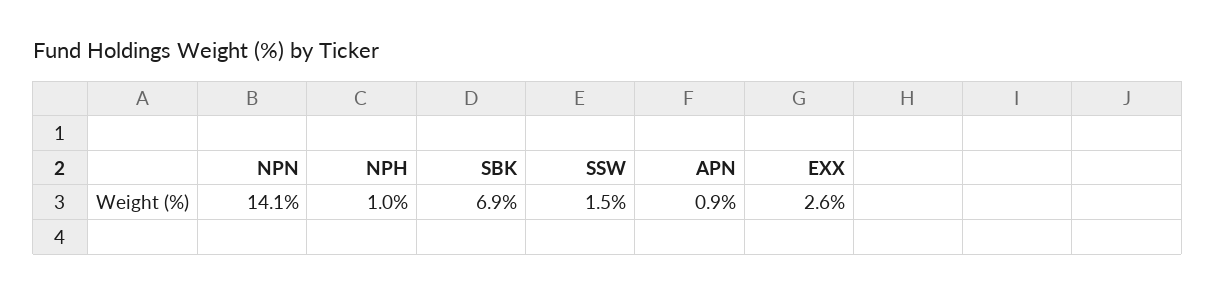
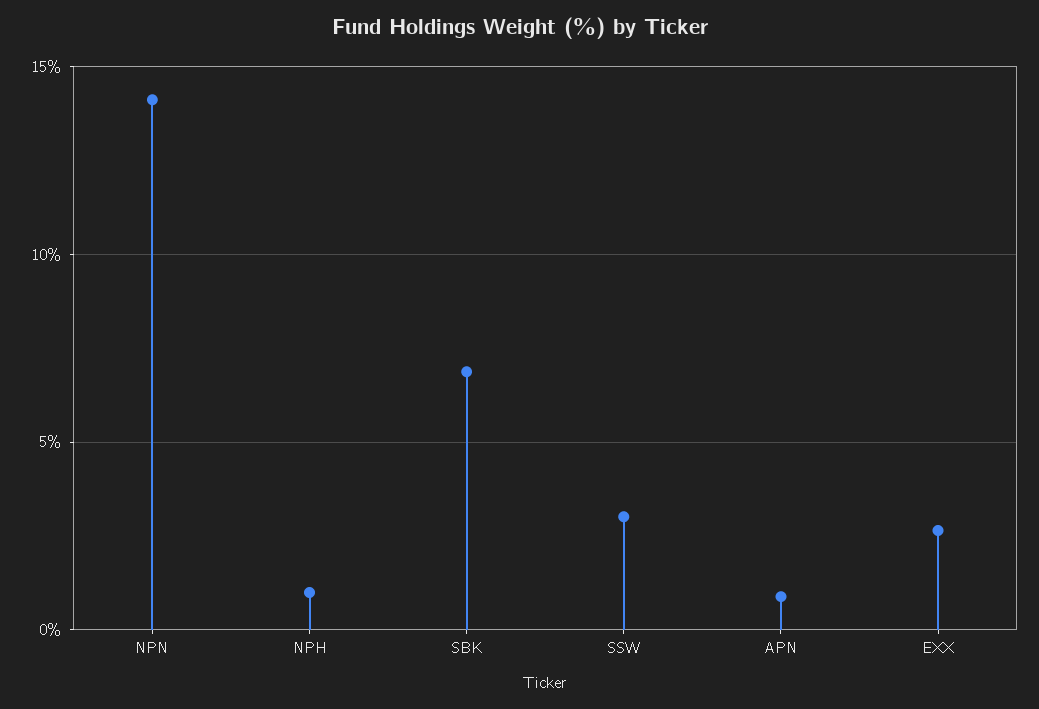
SSW: 1.5 -> 3

